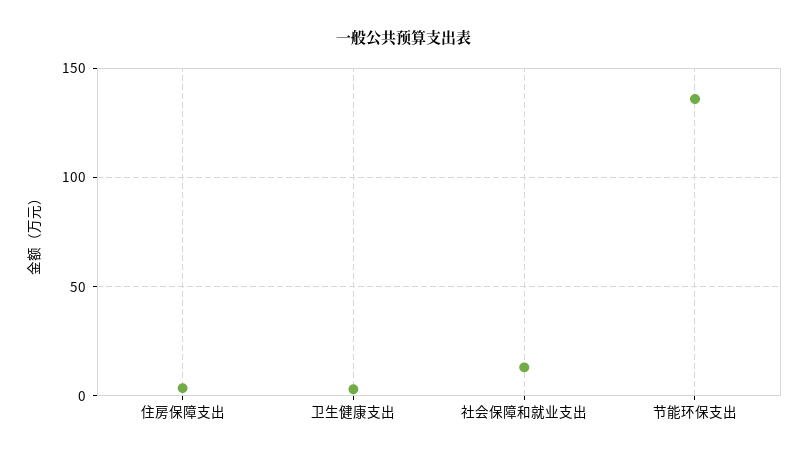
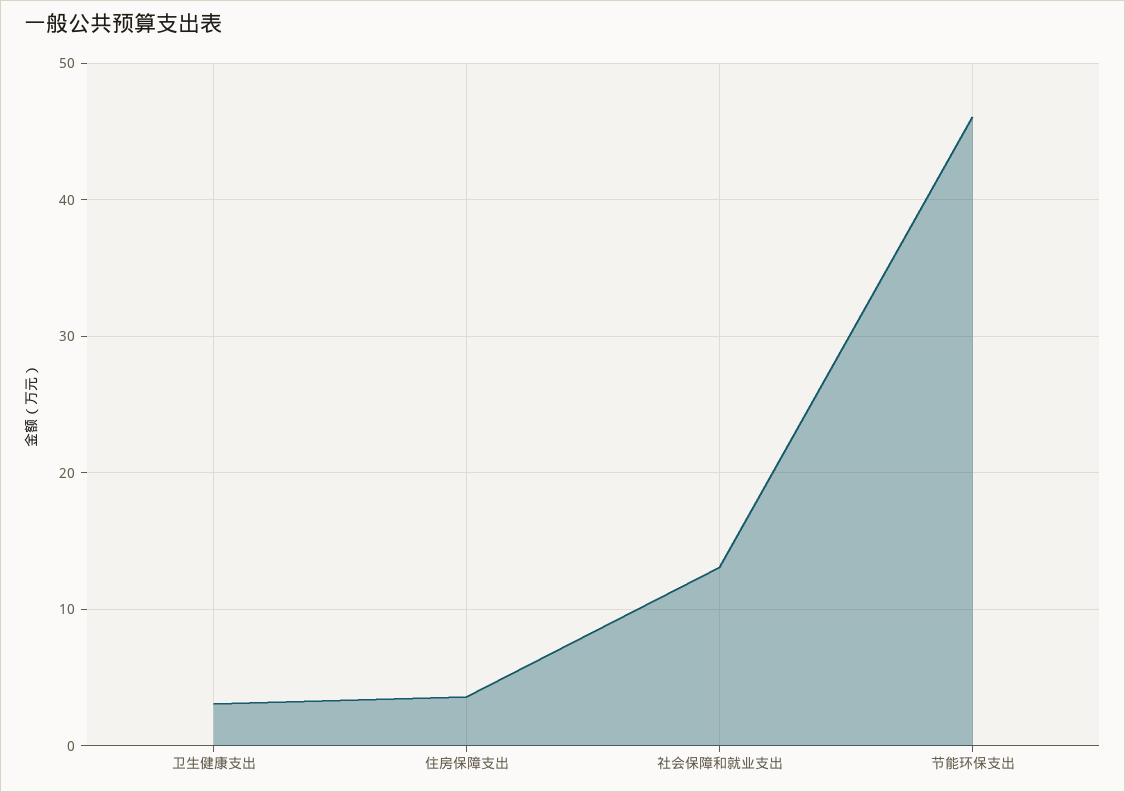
节能环保支出: 135 -> 46

